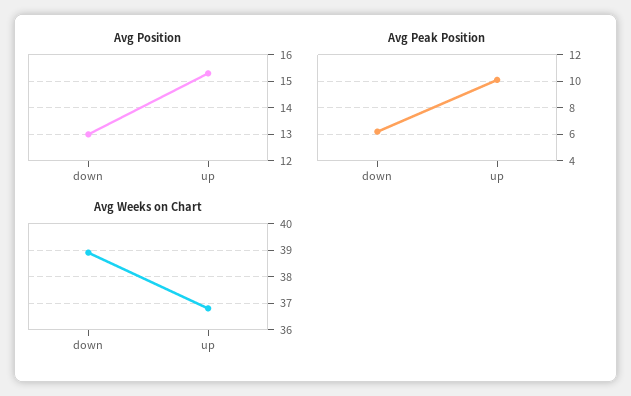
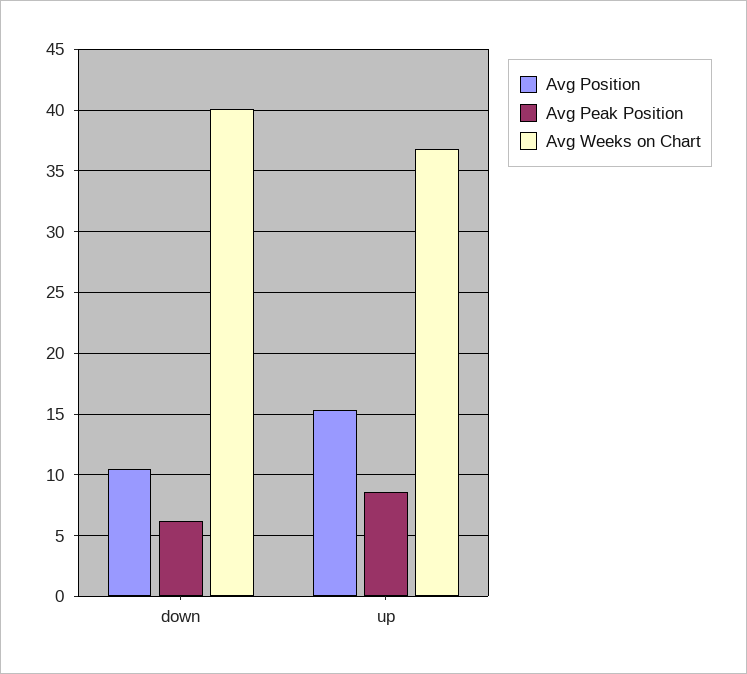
Avg Position, down: 13 -> 10.5
Avg Peak Position, up: 10 -> 8.5
Avg Weeks on Chart, down: 39 -> 40

